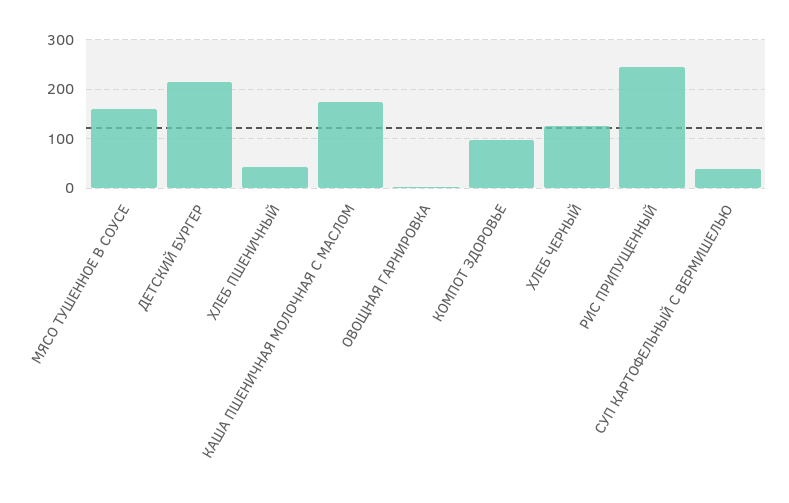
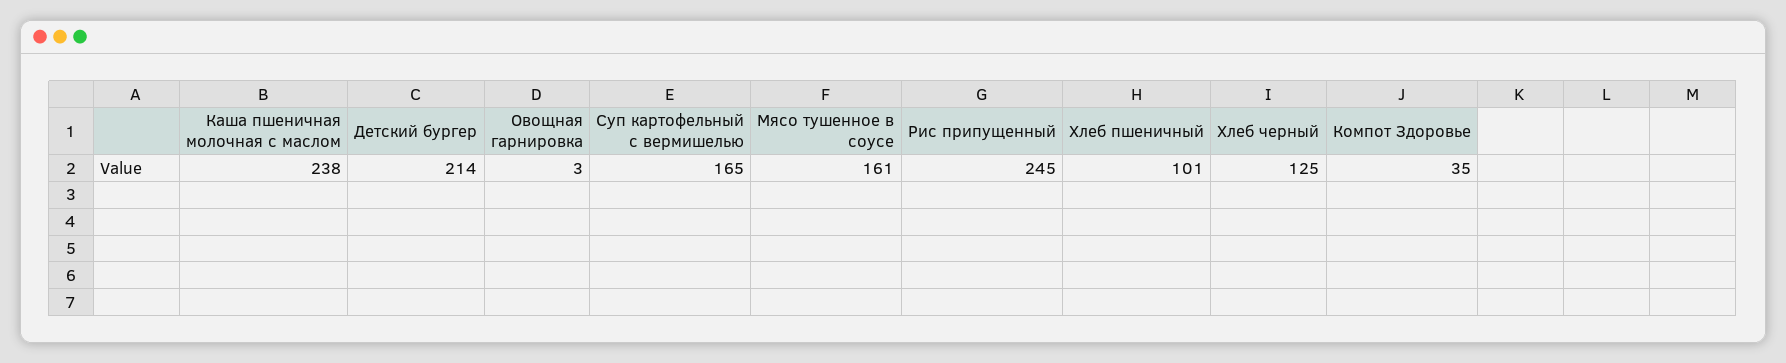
ХЛЕБ ПШЕНИЧНЫЙ: 40 -> 101
КАША ПШЕНИЧНАЯ МОЛОЧНАЯ С МАСЛОМ: 180 -> 238
КОМПОТ ЗДОРОВЬЕ: 100 -> 35
СУП КАРТОФЕЛЬНЫЙ С ВЕРМИШЕЛЬЮ: 40 -> 165

